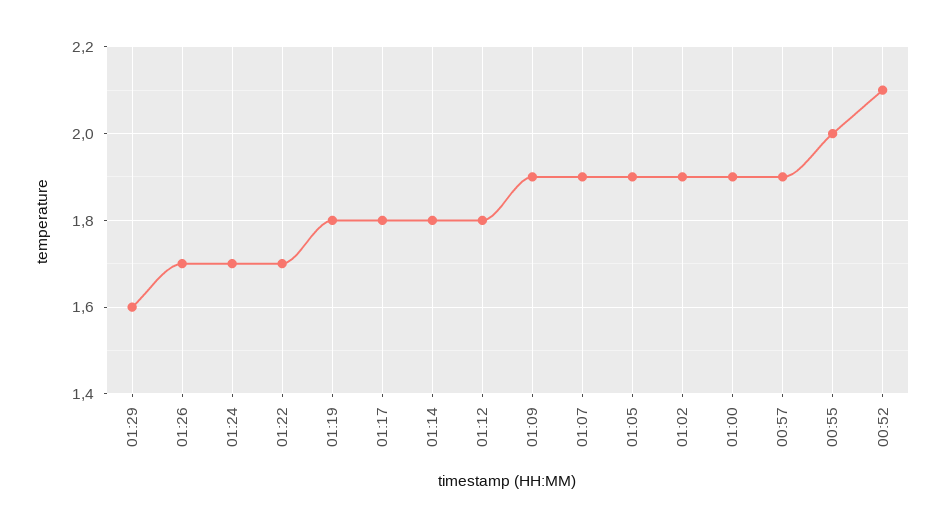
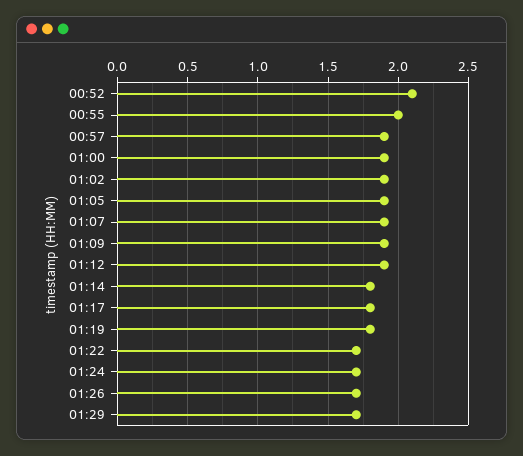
01:29: 1.6 -> 1.7
01:12: 1.8 -> 1.9

